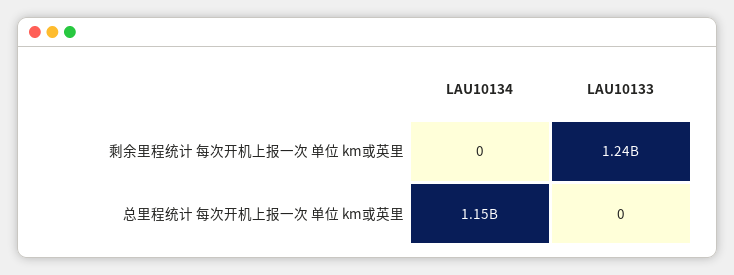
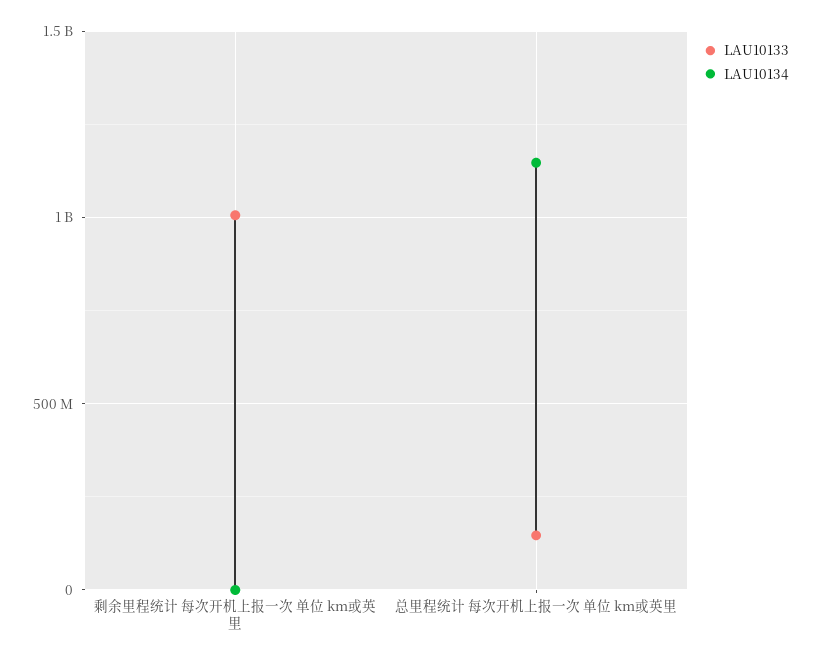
LAU10133, 剩余里程统计 每次开机上报一次 单位 km或英里: 1240000000 -> 1000000000
LAU10133, 总里程统计 每次开机上报一次 单位 km或英里: 0 -> 150000000

